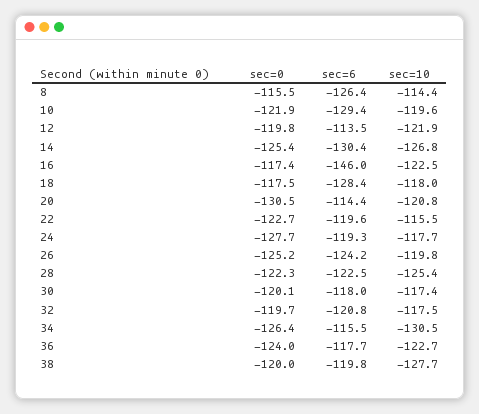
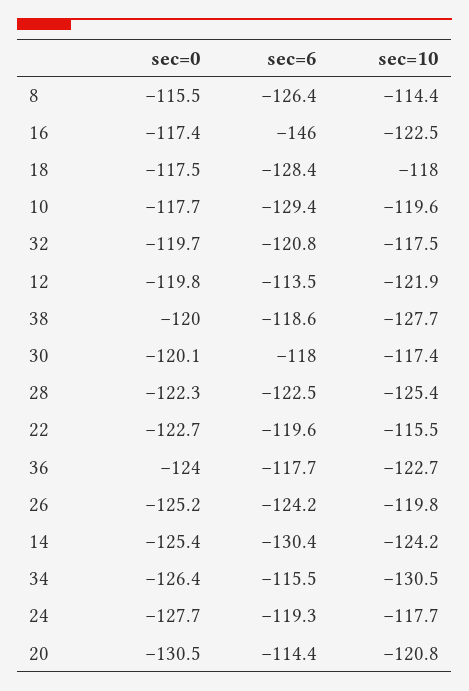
sec=0, 10: -121.9 -> -117.7
sec=10, 14: -126.8 -> -124.2
sec=6, 38: -119.8 -> -118.6

